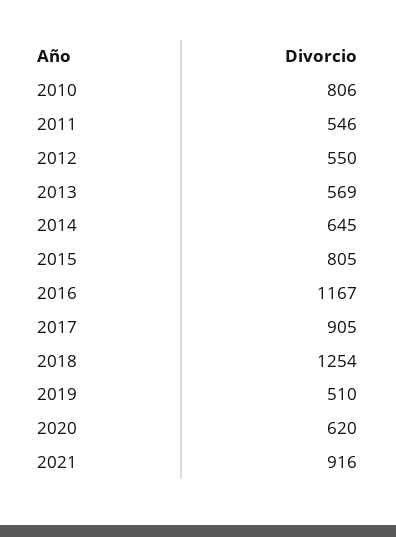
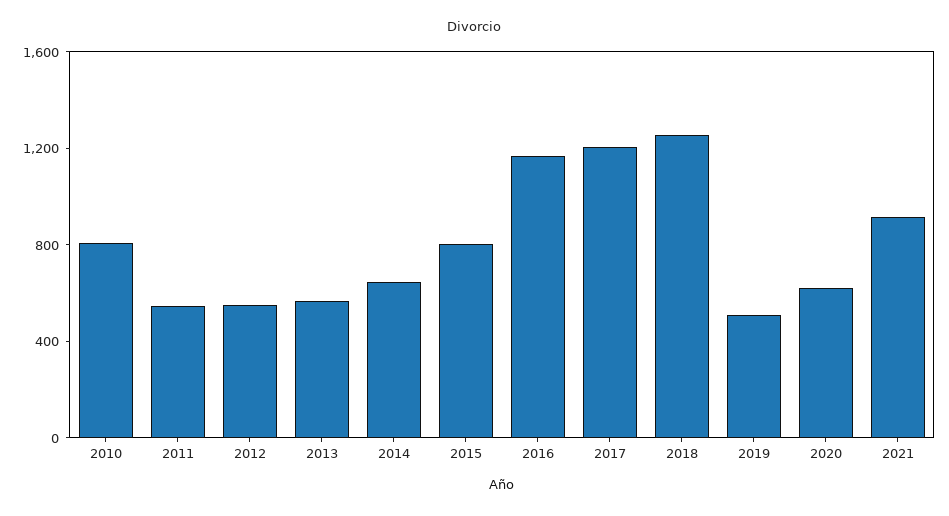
2017: 905 -> 1200

